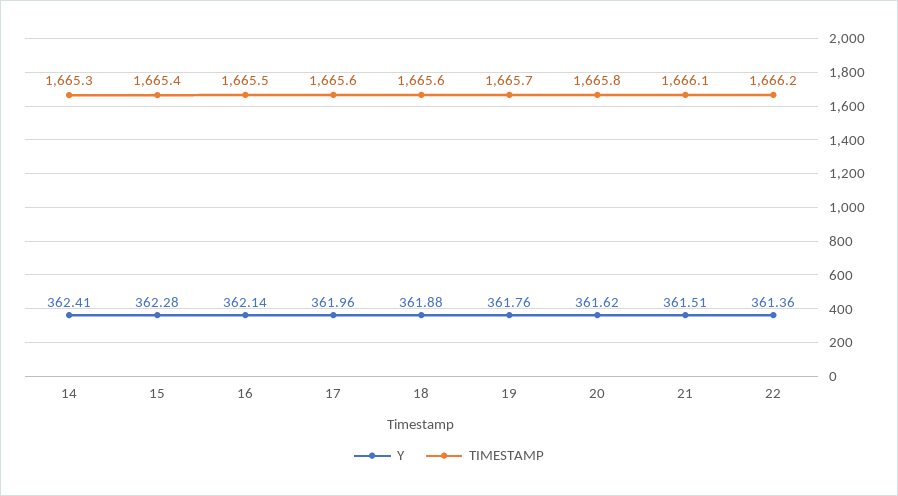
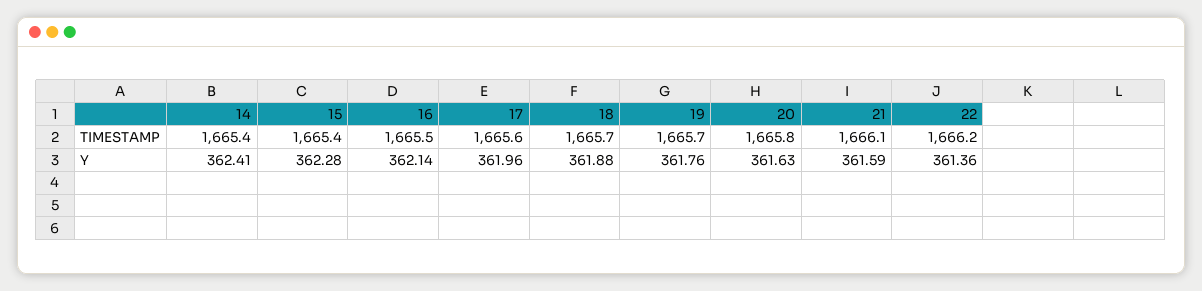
TIMESTAMP, 14: 1665.3 -> 1665.4
TIMESTAMP, 18: 1665.6 -> 1665.7
Y, 20: 361.62 -> 361.63
Y, 21: 361.51 -> 361.59

